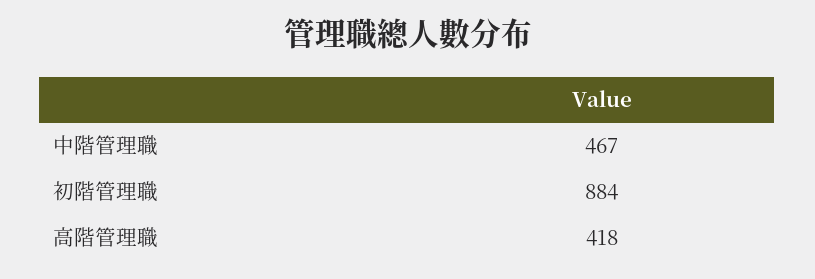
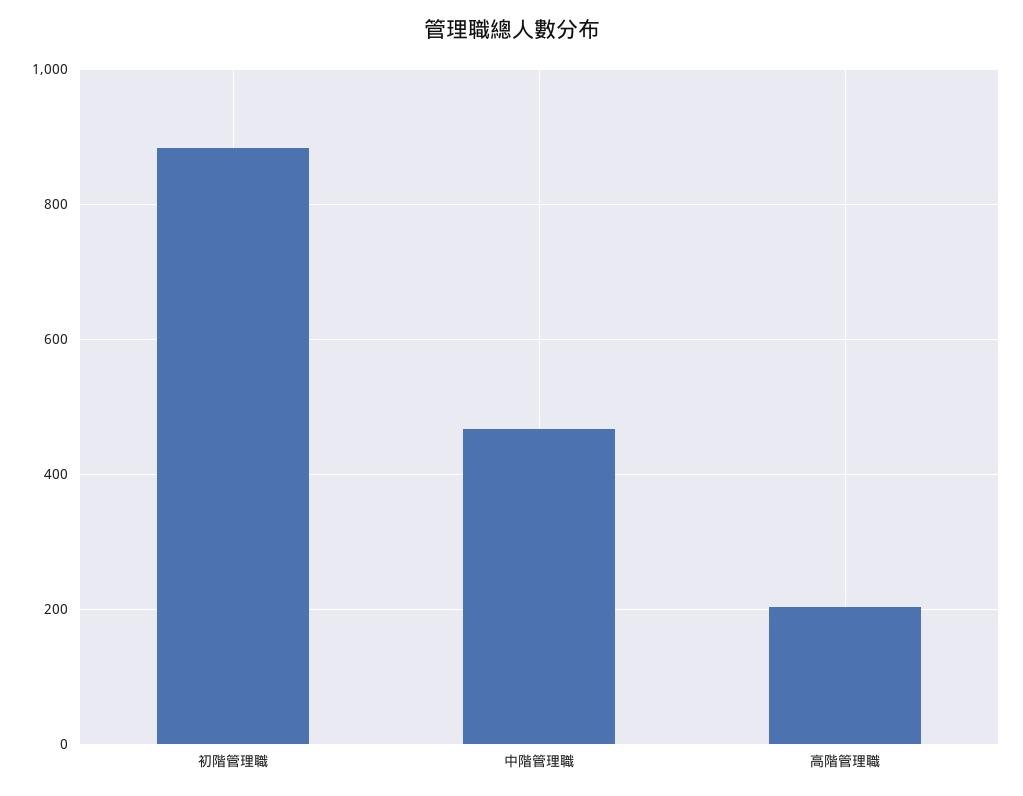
高階管理職: 418 -> 200

